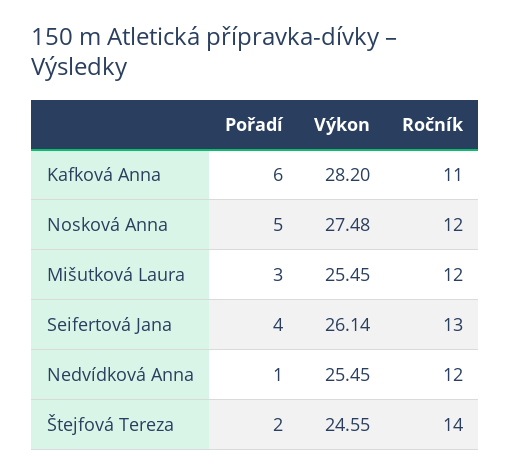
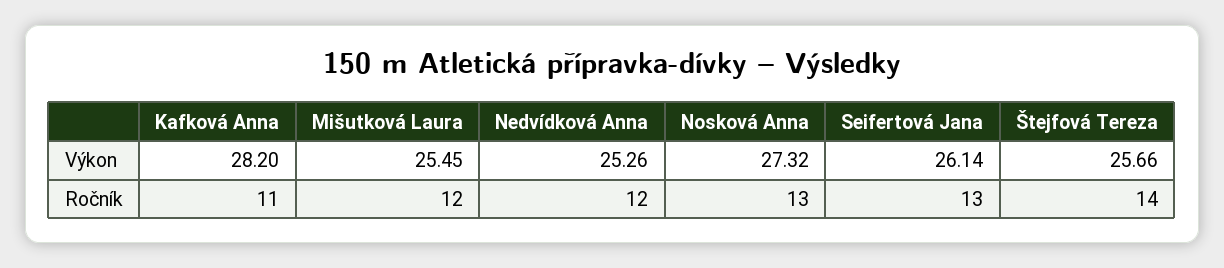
Pořadí, Kafková Anna: 6 -> none
Pořadí, Nosková Anna: 5 -> none
Výkon, Nosková Anna: 27.48 -> 27.32
Ročník, Nosková Anna: 12 -> 13
Pořadí, Mišutková Laura: 3 -> none
Pořadí, Seifertová Jana: 4 -> none
Pořadí, Nedvídková Anna: 1 -> none
Výkon, Nedvídková Anna: 25.45 -> 25.26
Pořadí, Štejfová Tereza: 2 -> none
Výkon, Štejfová Tereza: 24.55 -> 25.66

